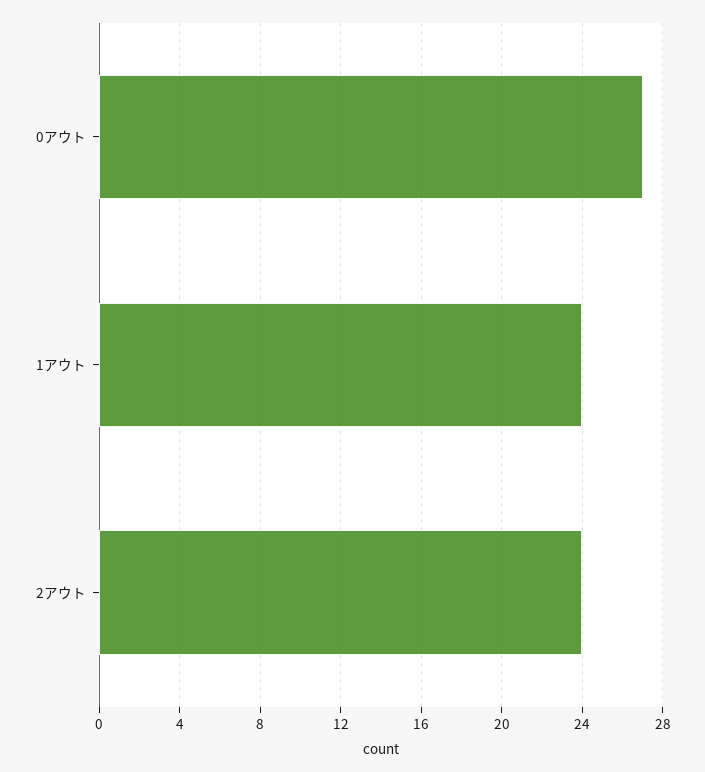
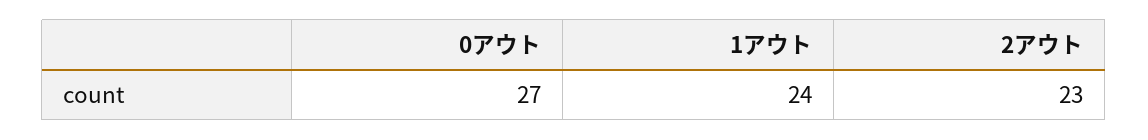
2アウト: 24 -> 23

